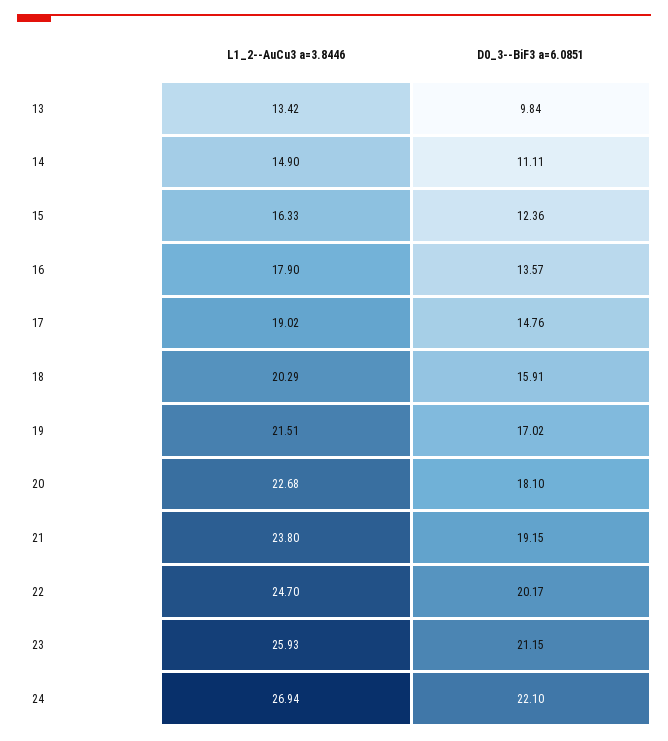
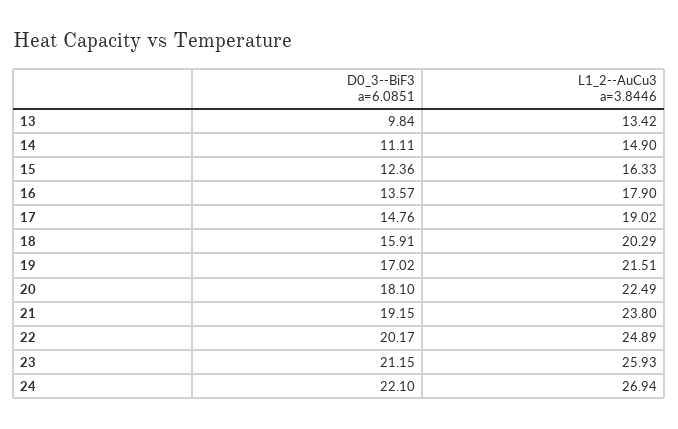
L1_2--AuCu3 a=3.8446, 20: 22.68 -> 22.49
L1_2--AuCu3 a=3.8446, 22: 24.7 -> 24.89

